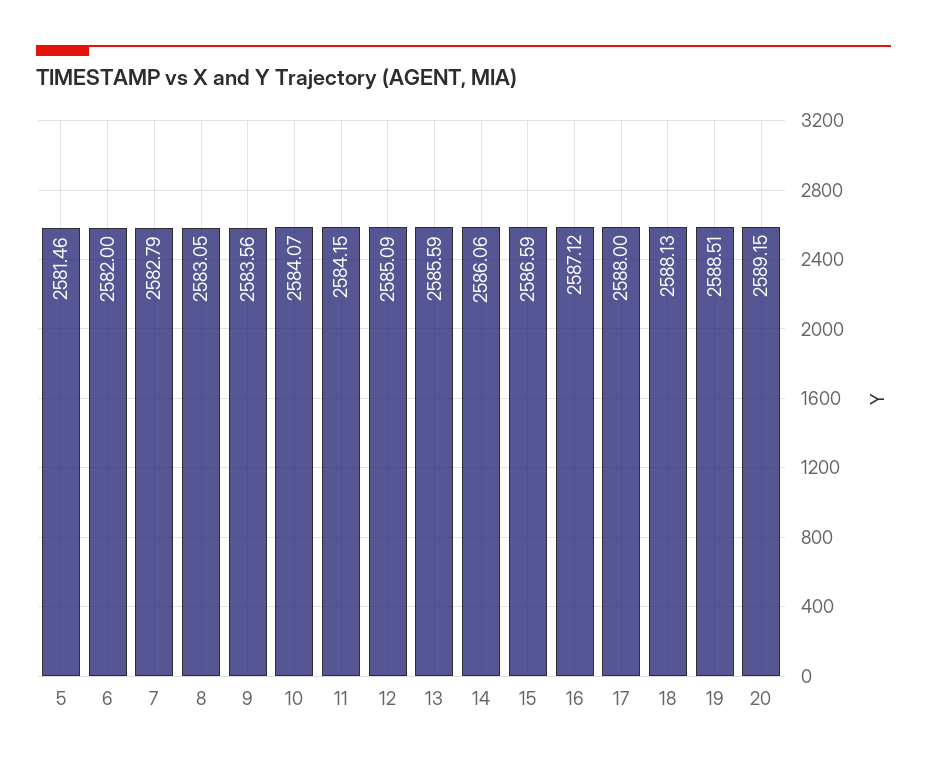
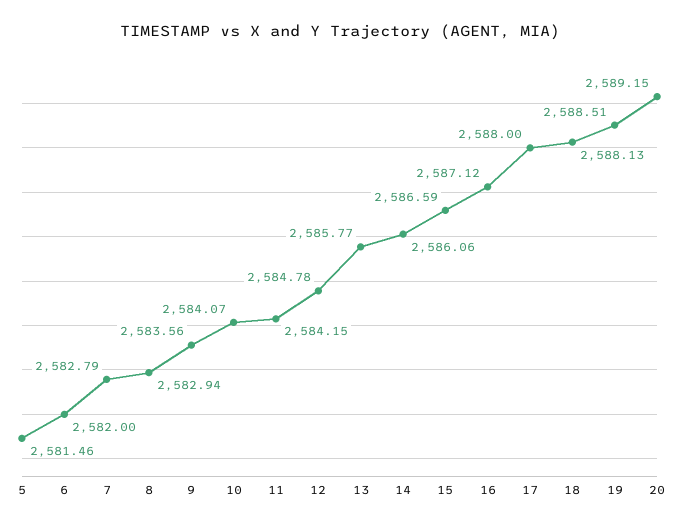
8: 2583.05 -> 2582.94
12: 2585.09 -> 2584.78
13: 2585.59 -> 2585.77

